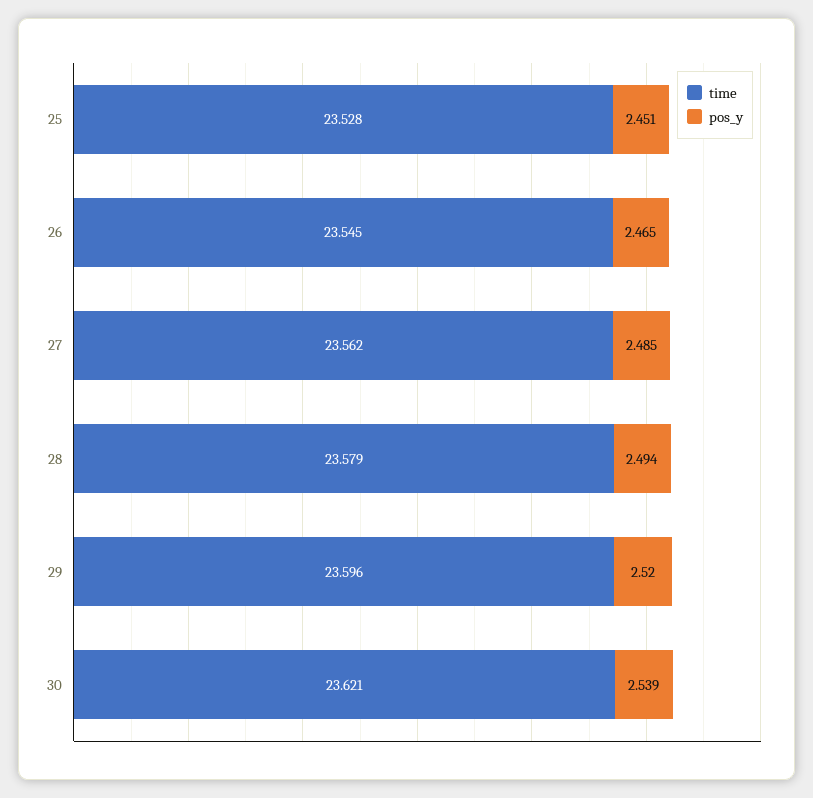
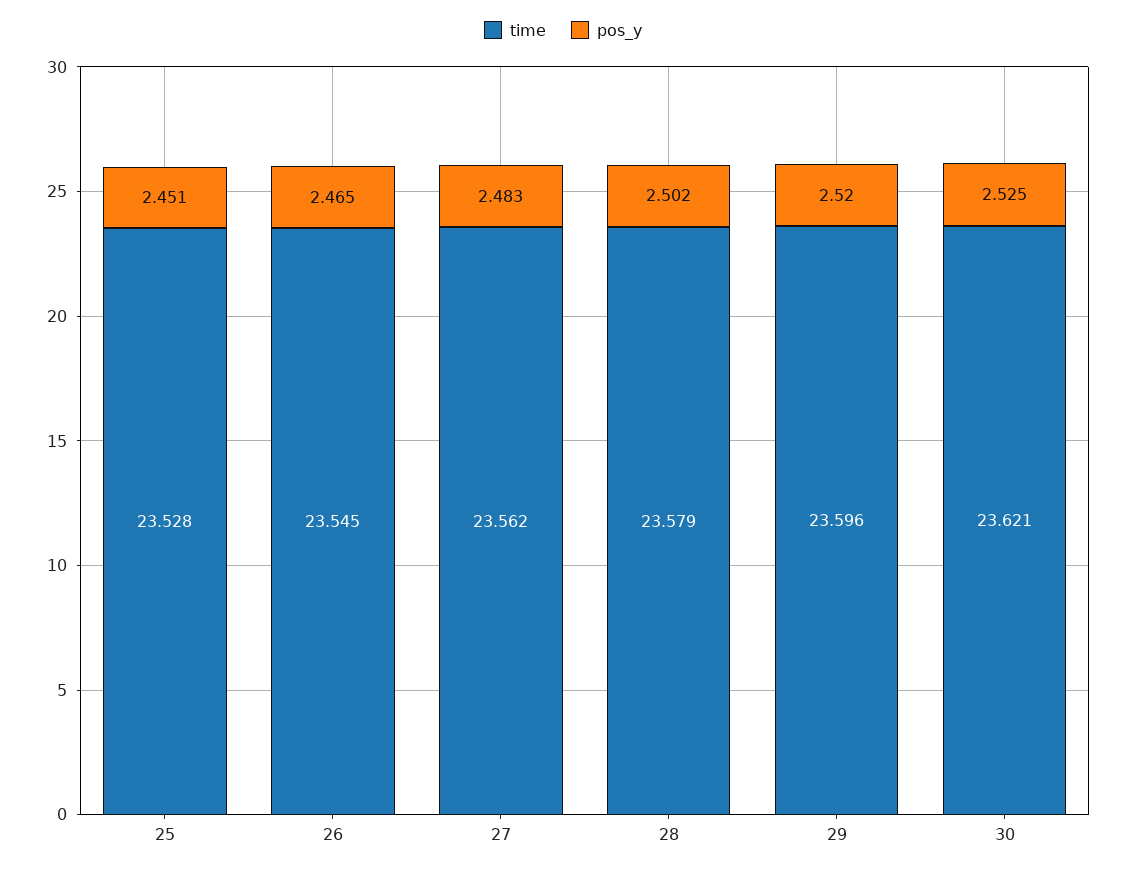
pos_y, 27: 2.485 -> 2.483
pos_y, 28: 2.494 -> 2.502
pos_y, 30: 2.539 -> 2.525

